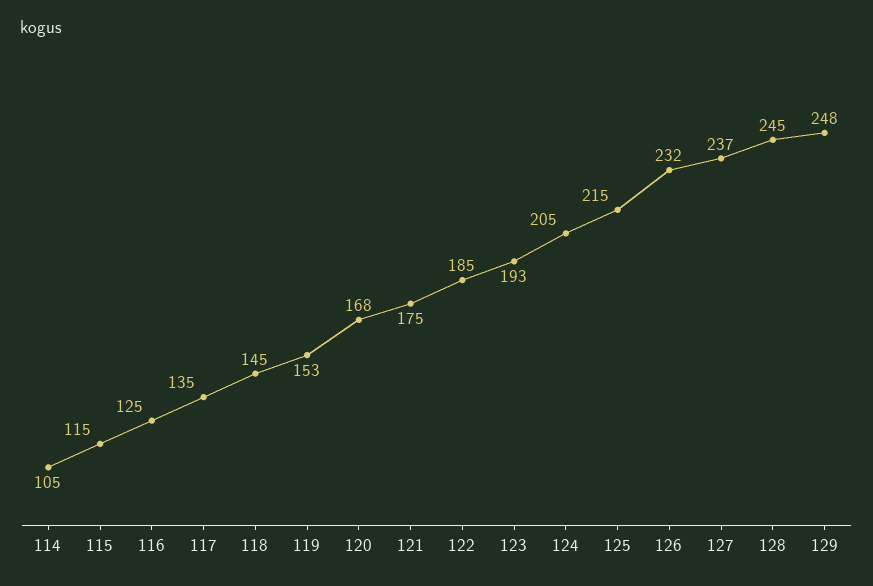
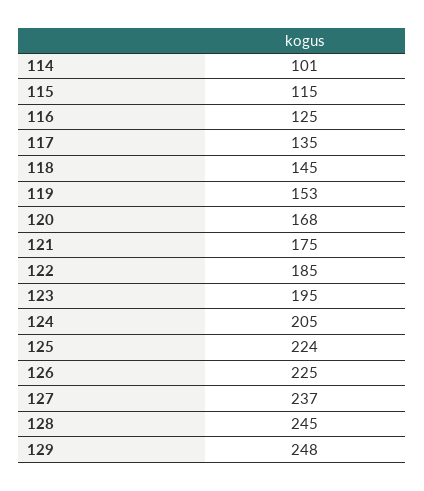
114: 105 -> 101
123: 193 -> 195
125: 215 -> 224
126: 232 -> 225

